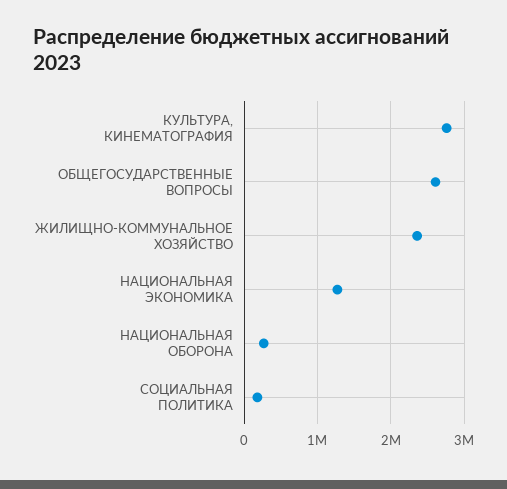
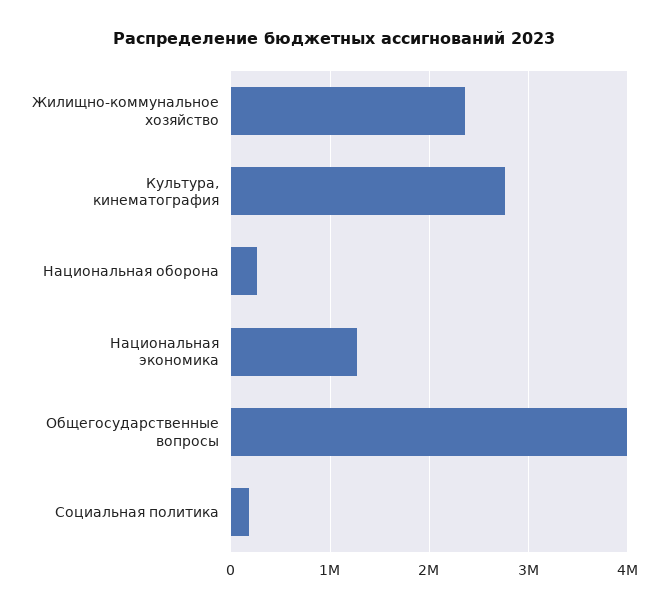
ОБЩЕГОСУДАРСТВЕННЫЕ ВОПРОСЫ: 2600000 -> 4000000

